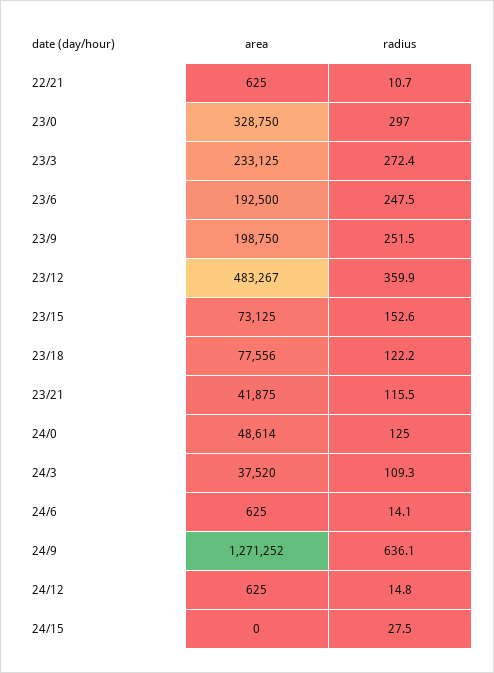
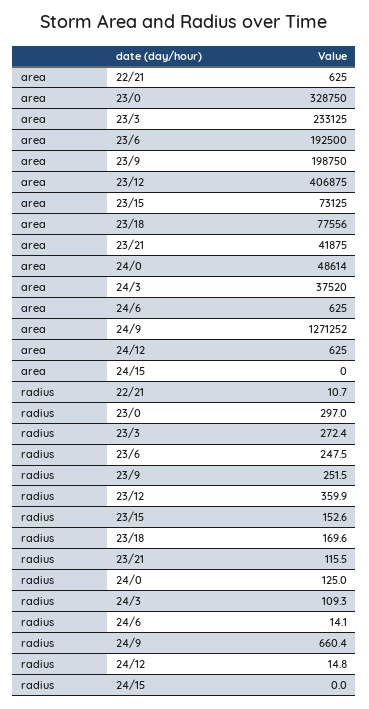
area, 23/12: 483267 -> 406875
radius, 23/18: 122.2 -> 169.6
radius, 24/9: 636.1 -> 660.4
radius, 24/15: 27.5 -> 0

